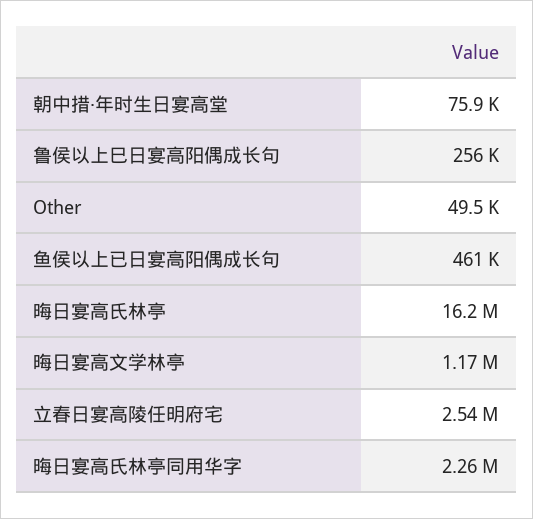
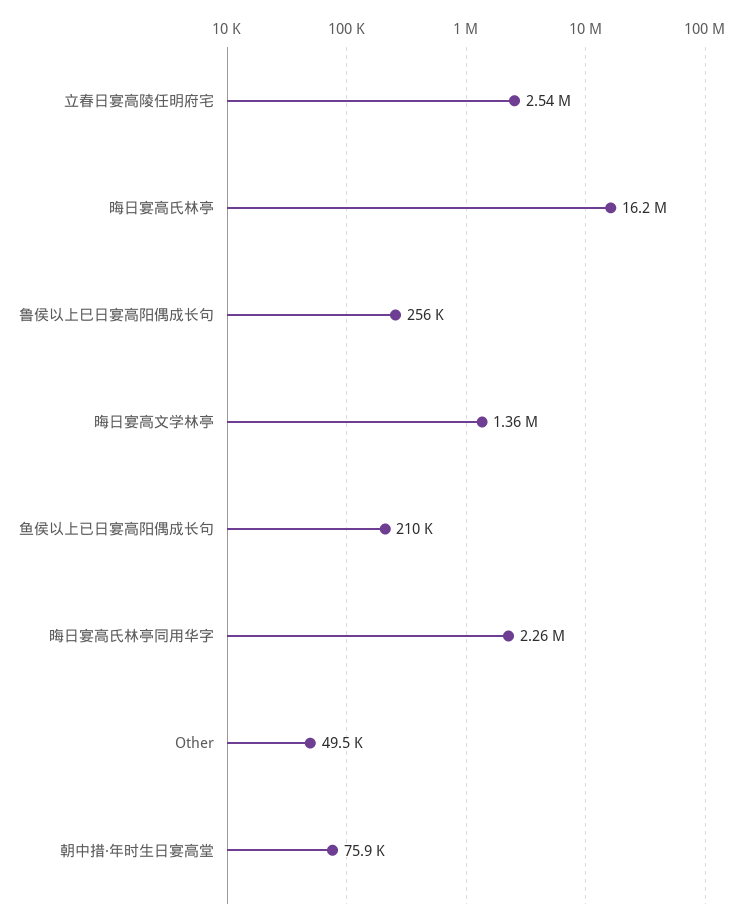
鱼侯以上已日宴高阳偶成长句: 461000 -> 210000
晦日宴高文学林亭: 1170000 -> 1360000

